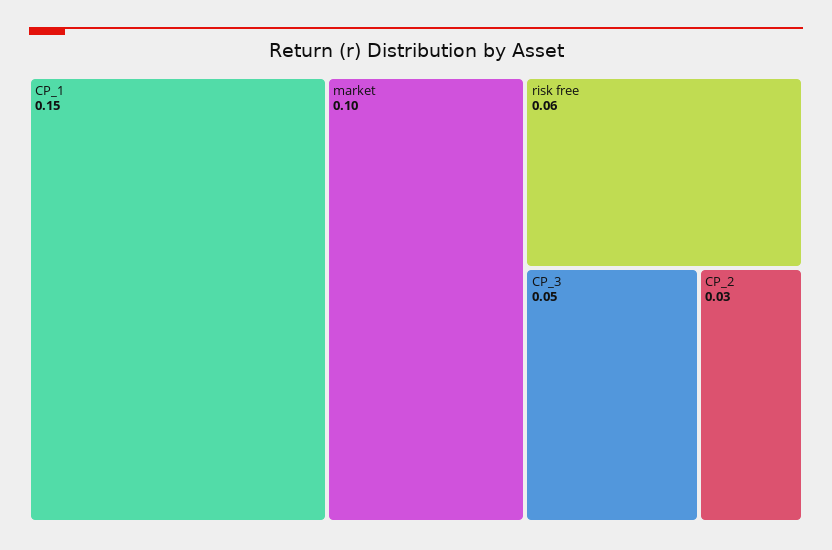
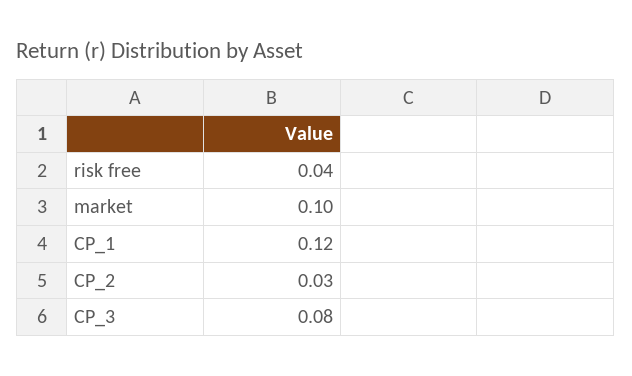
CP_1: 0.15 -> 0.12
risk free: 0.06 -> 0.04
CP_3: 0.05 -> 0.08

